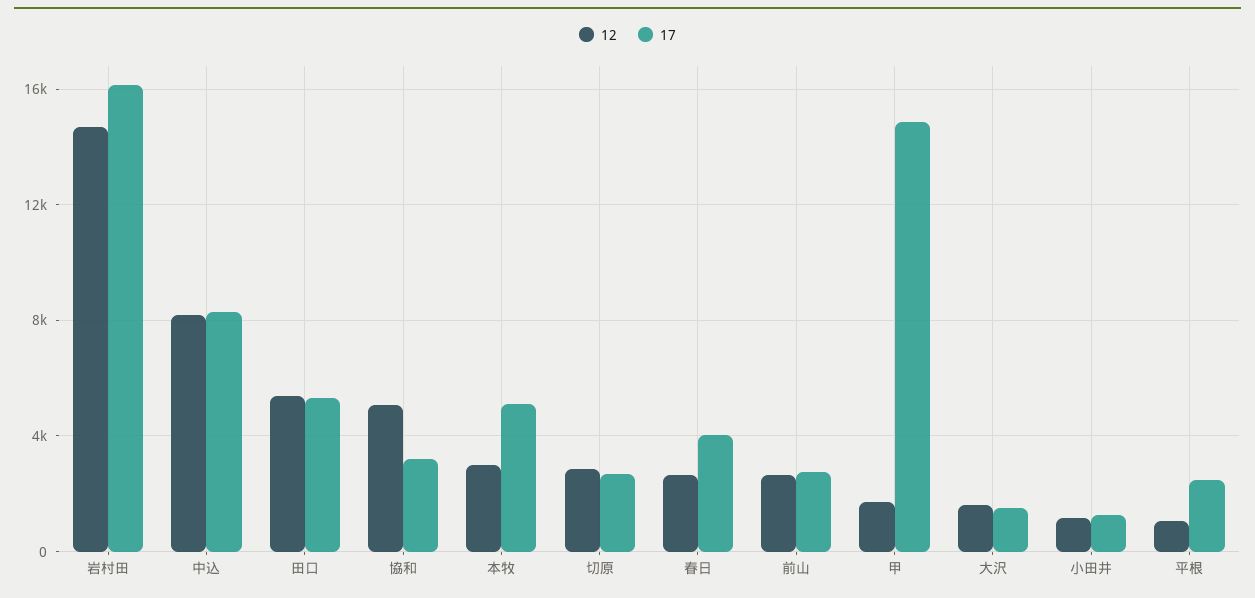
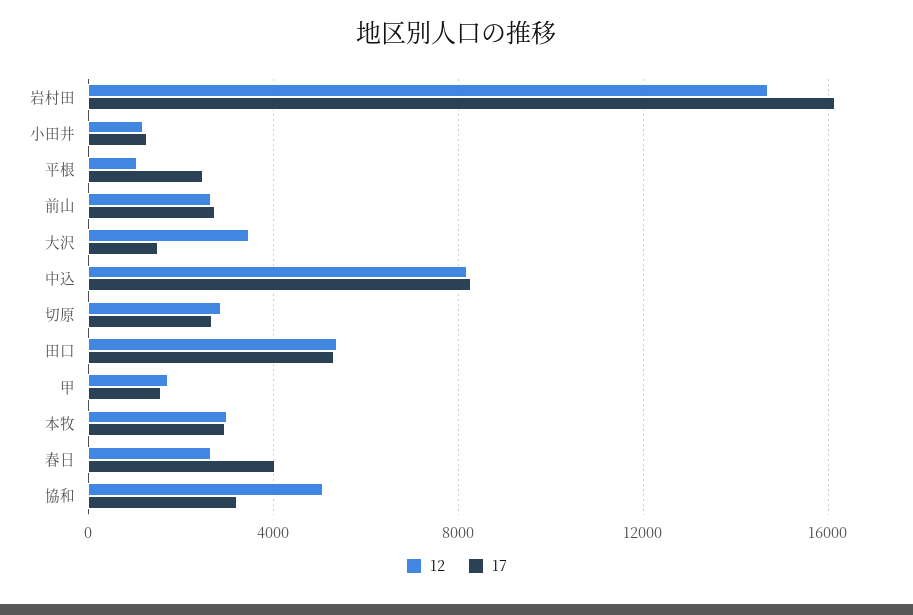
17, 本牧: 5000 -> 3000
17, 甲: 15000 -> 1500
12, 大沢: 1500 -> 3500

